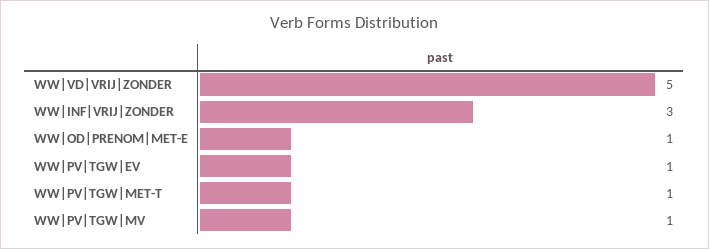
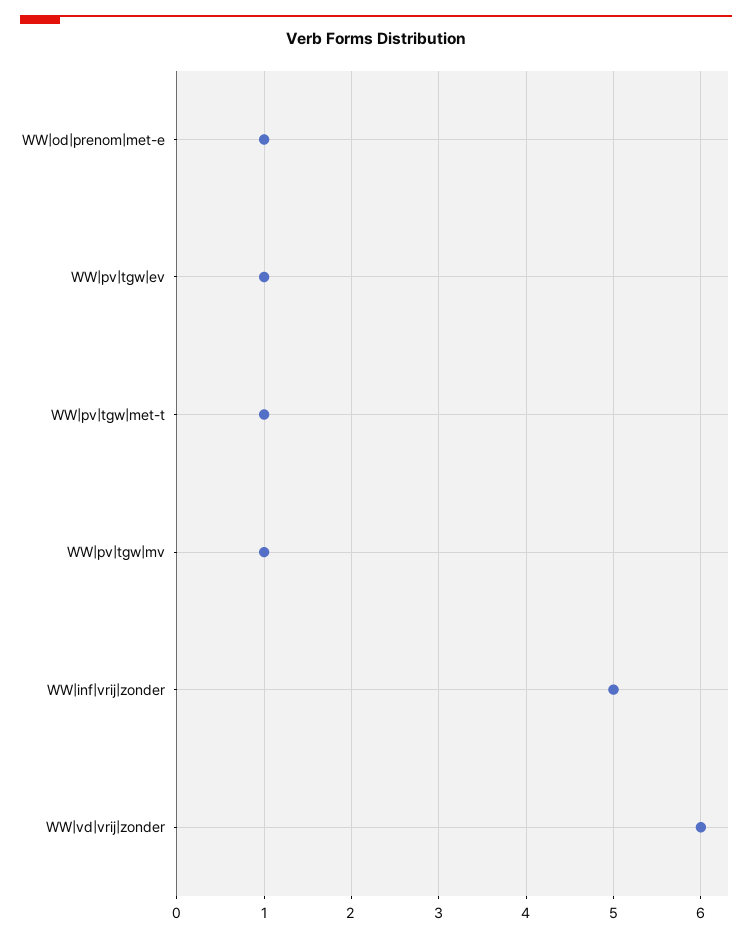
WW|VD|VRIJ|ZONDER: 5 -> 6
WW|INF|VRIJ|ZONDER: 3 -> 5

